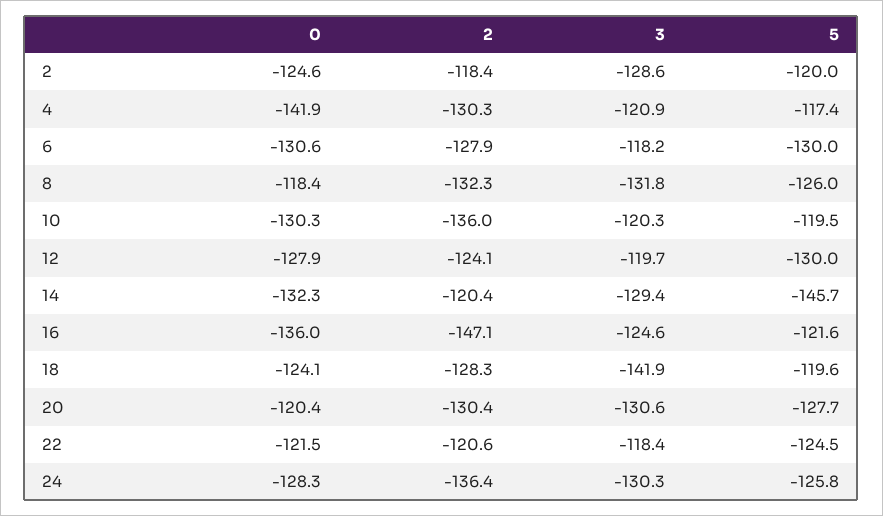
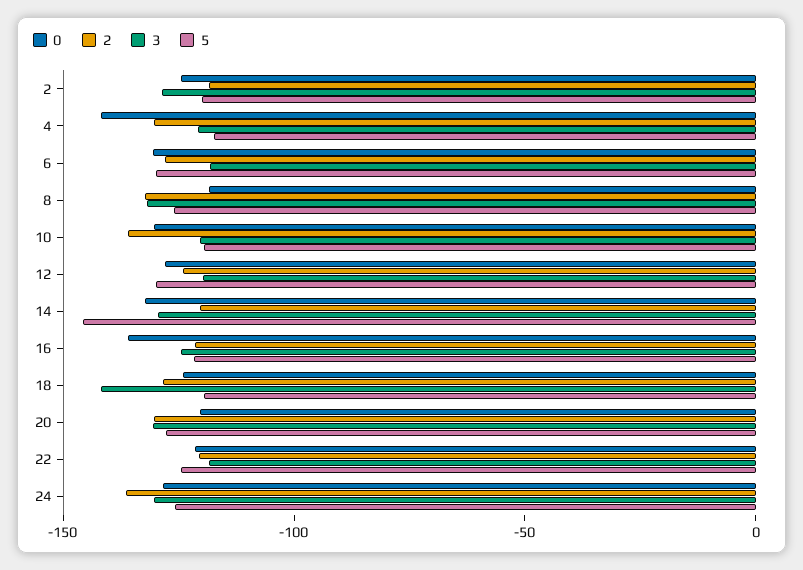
2, 16: -147.1 -> -120

